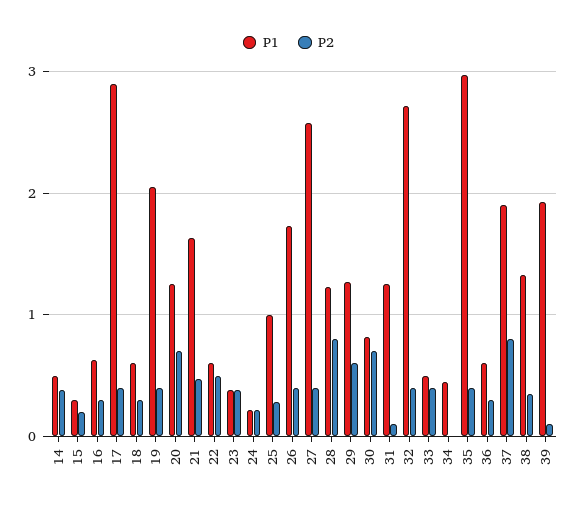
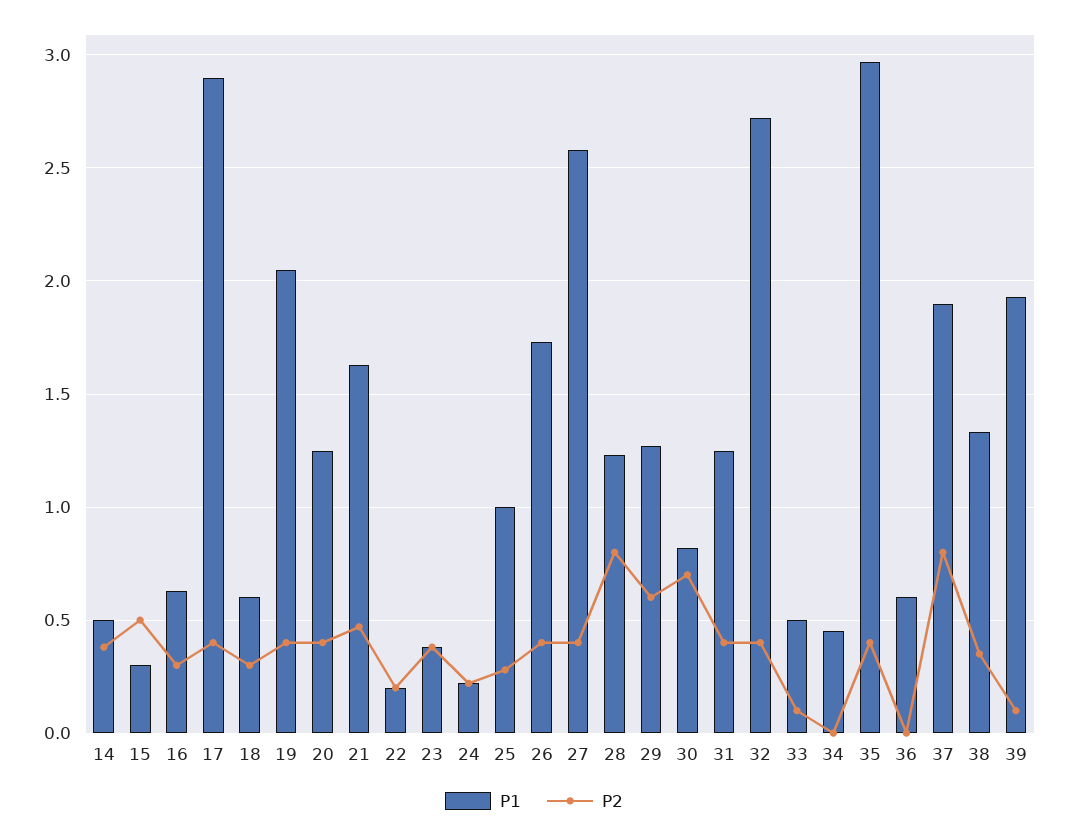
P2, 15: 0.2 -> 0.5
P2, 20: 0.7 -> 0.4
P1, 22: 0.6 -> 0.2
P2, 22: 0.5 -> 0.2
P2, 31: 0.1 -> 0.4
P2, 33: 0.4 -> 0.1
P2, 36: 0.3 -> 0

